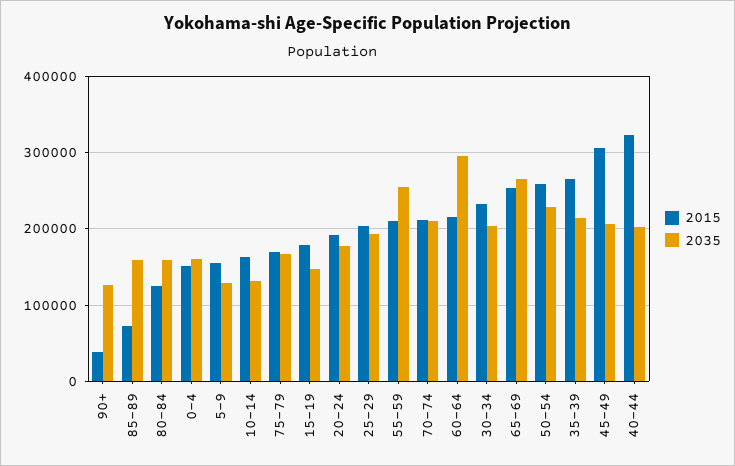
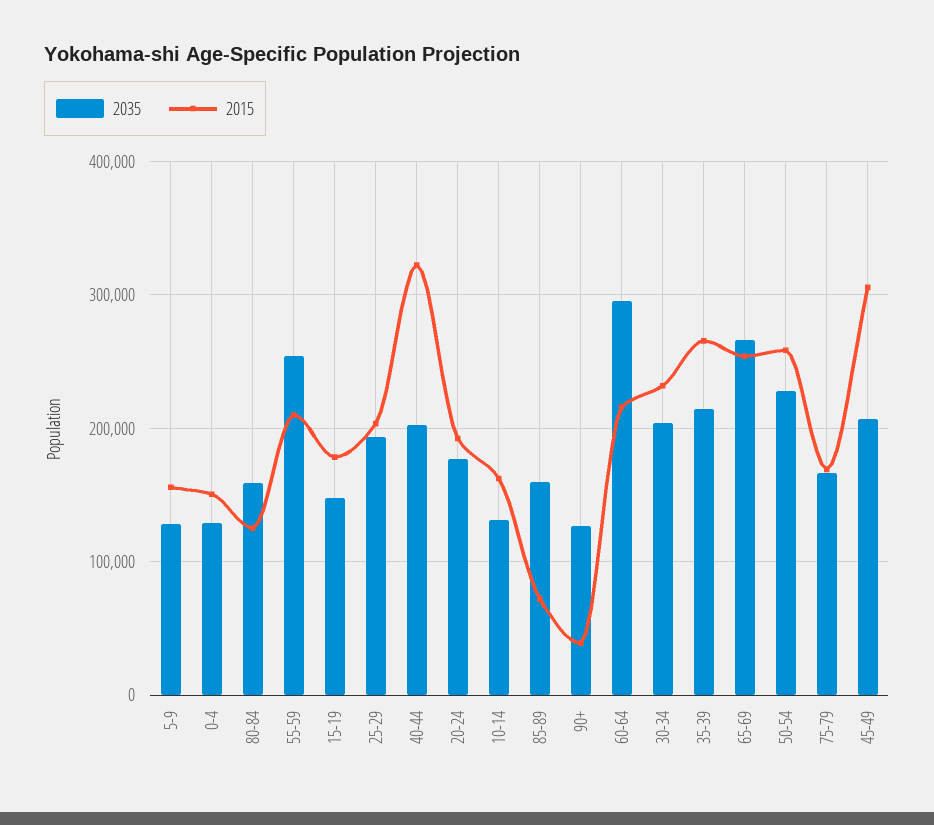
2035, 0-4: 160000 -> 130000
2015, 70-74: 210000 -> none
2035, 70-74: 210000 -> none

